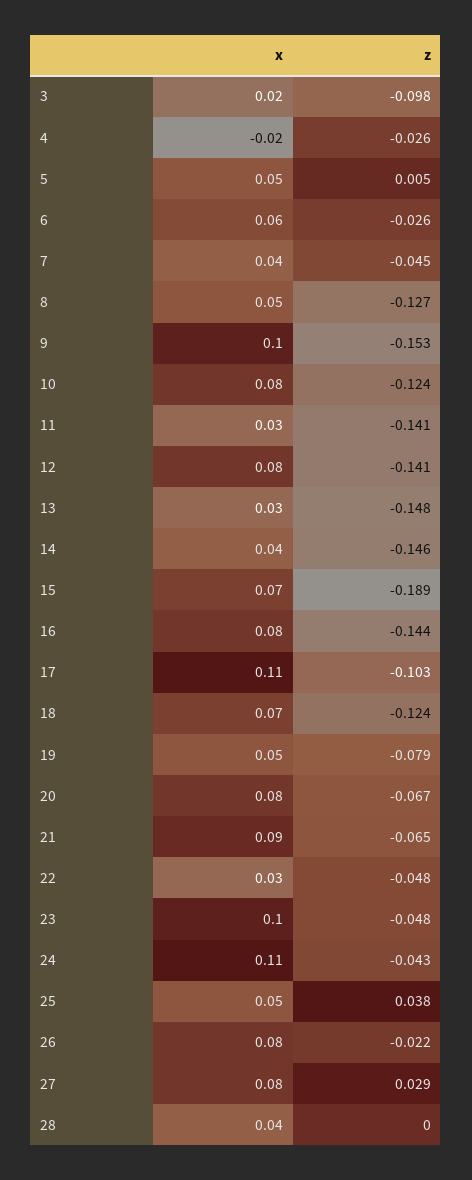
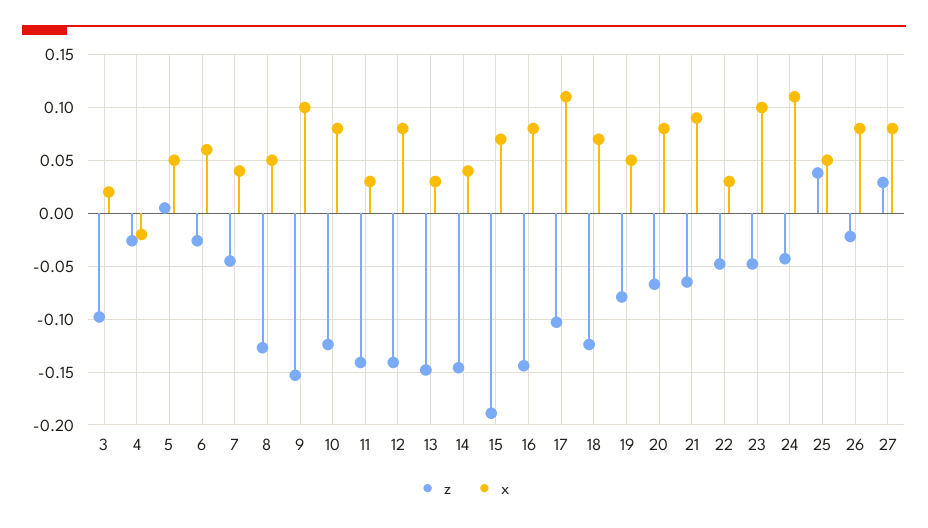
x, 28: 0.04 -> none
z, 28: 0 -> none

